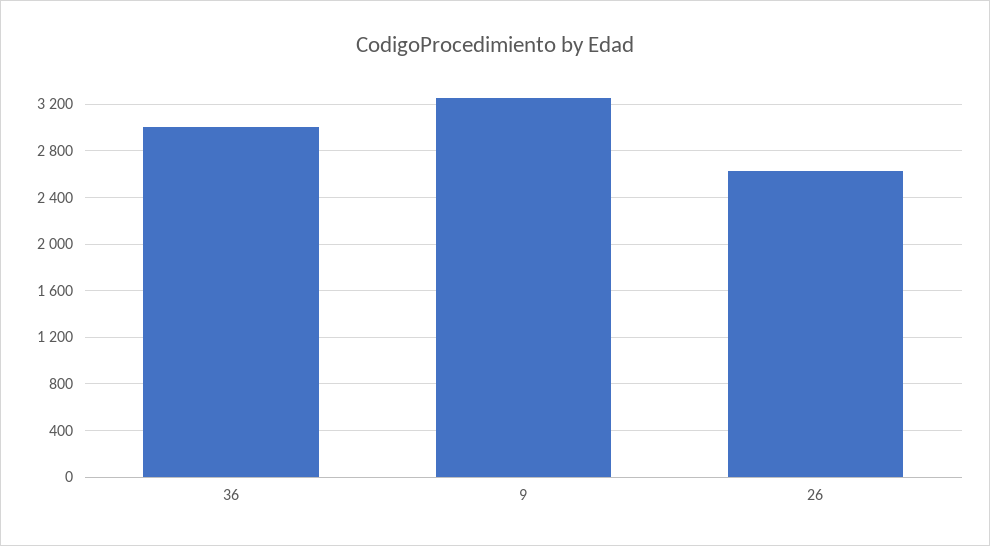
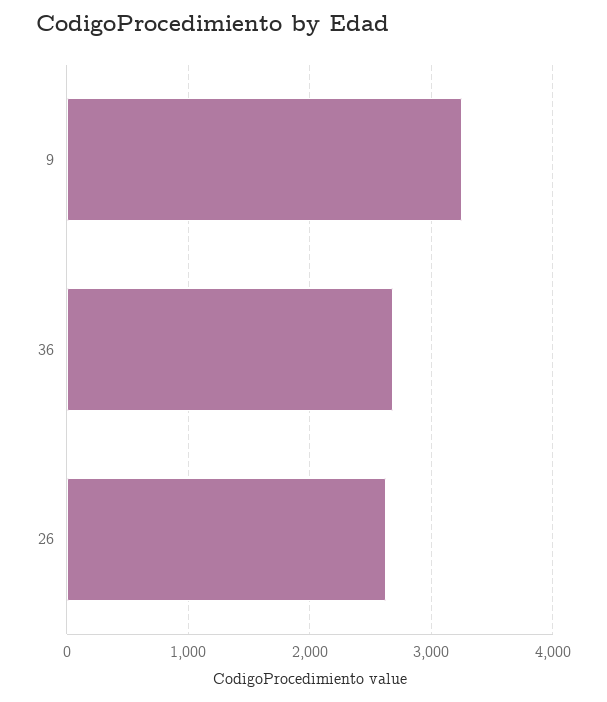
36: 3000 -> 2700

